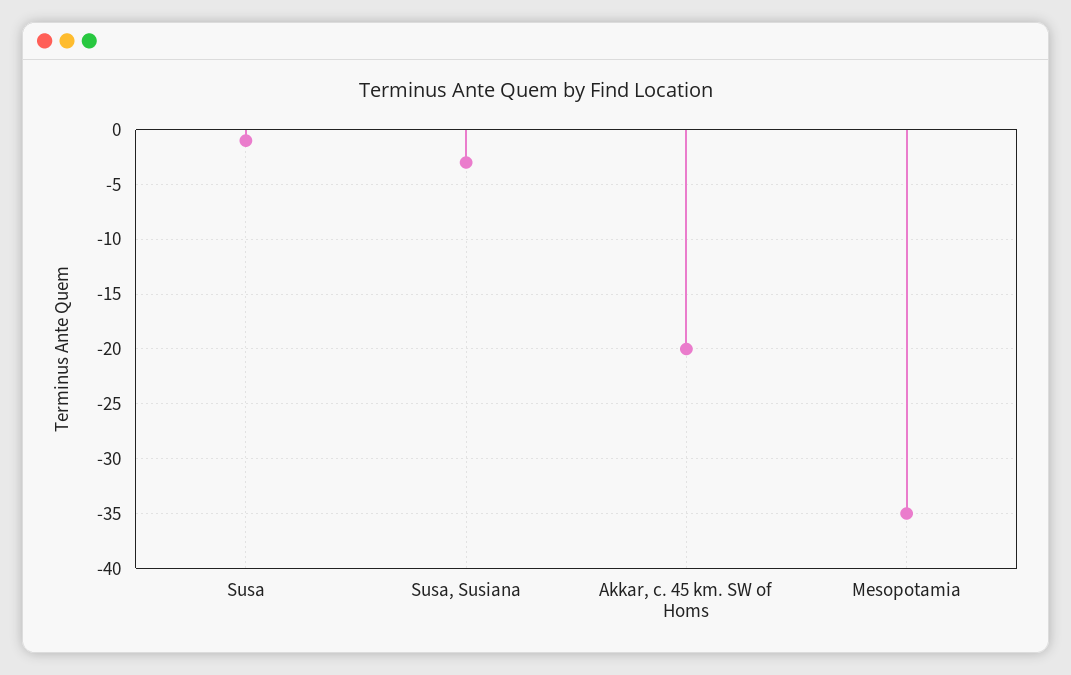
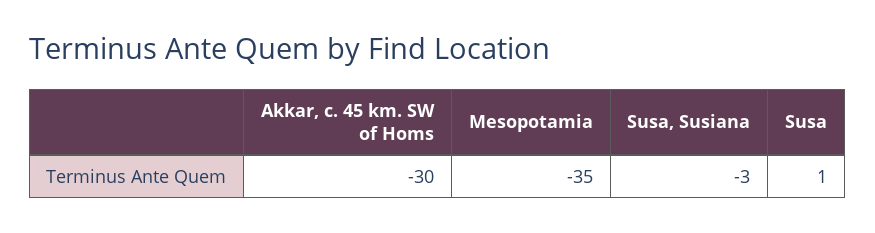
Susa: -1 -> 1
Akkar, c. 45 km. SW of Homs: -20 -> -30

